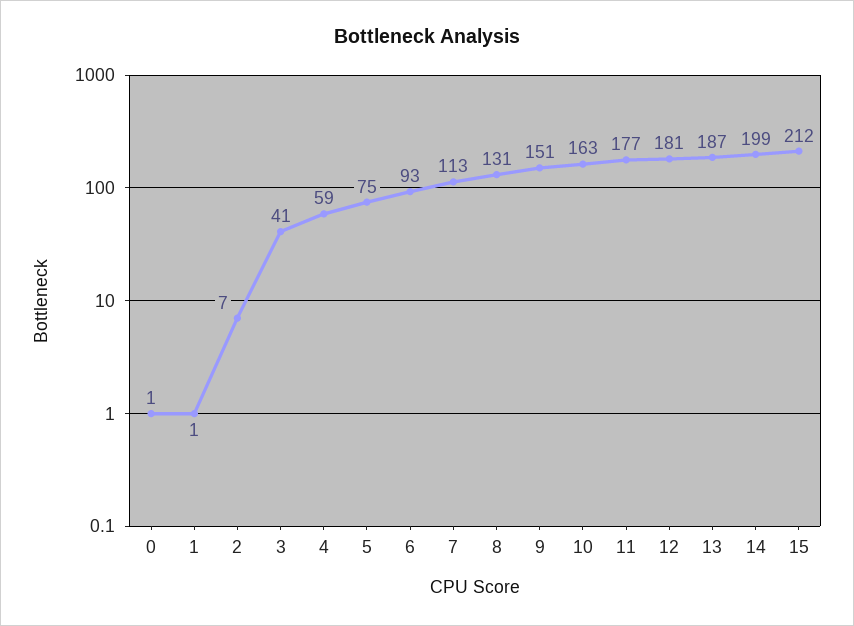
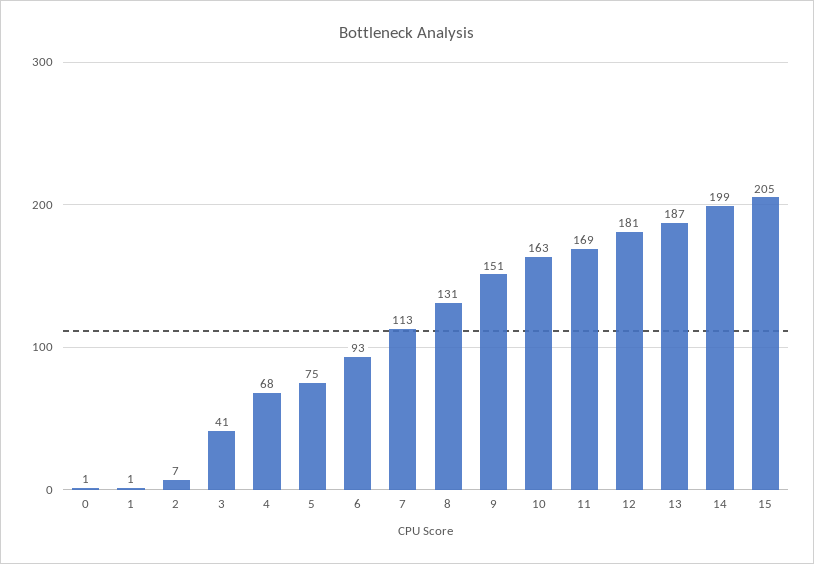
4: 59 -> 68
11: 177 -> 169
15: 212 -> 205

